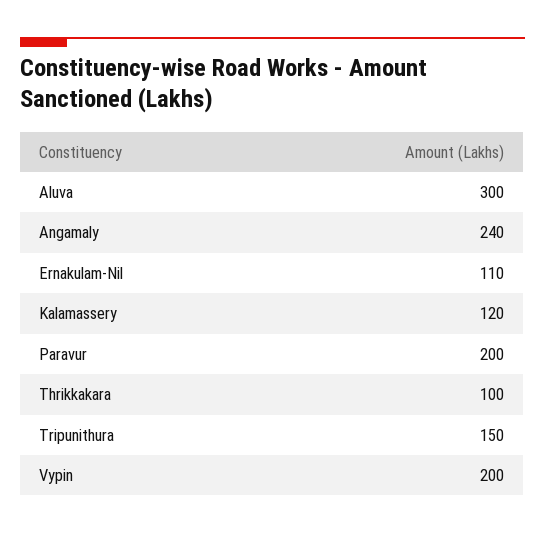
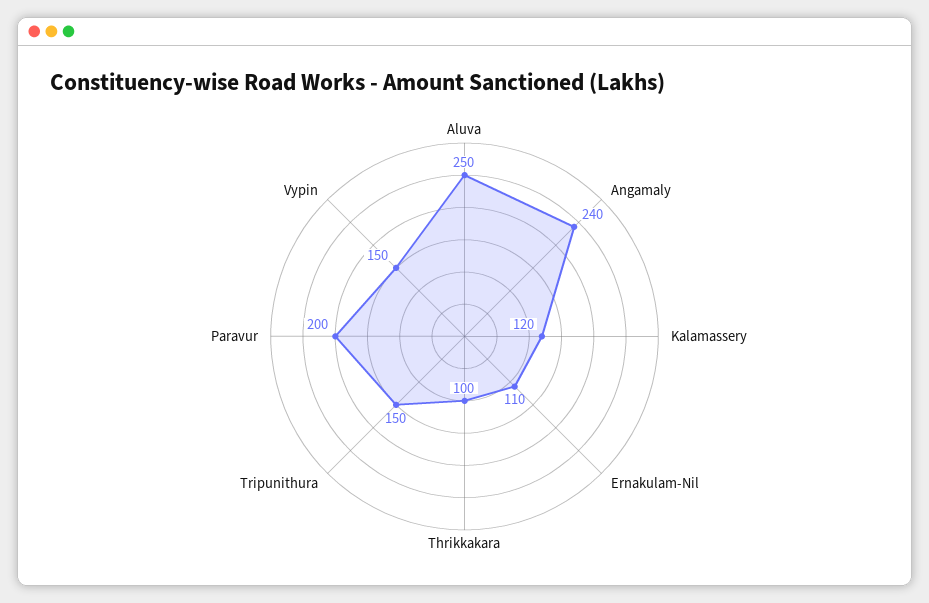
Aluva: 300 -> 250
Vypin: 200 -> 150

